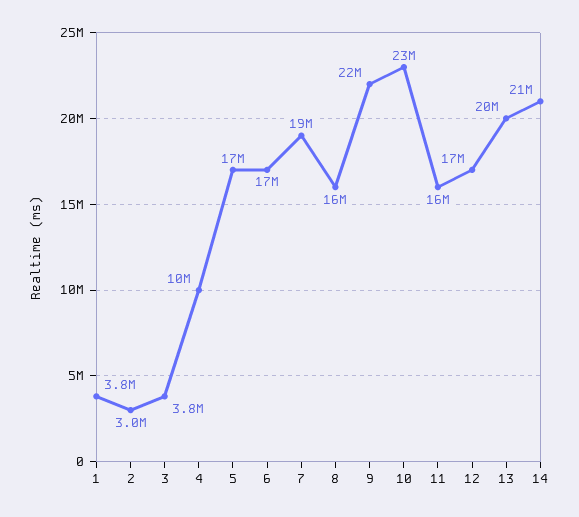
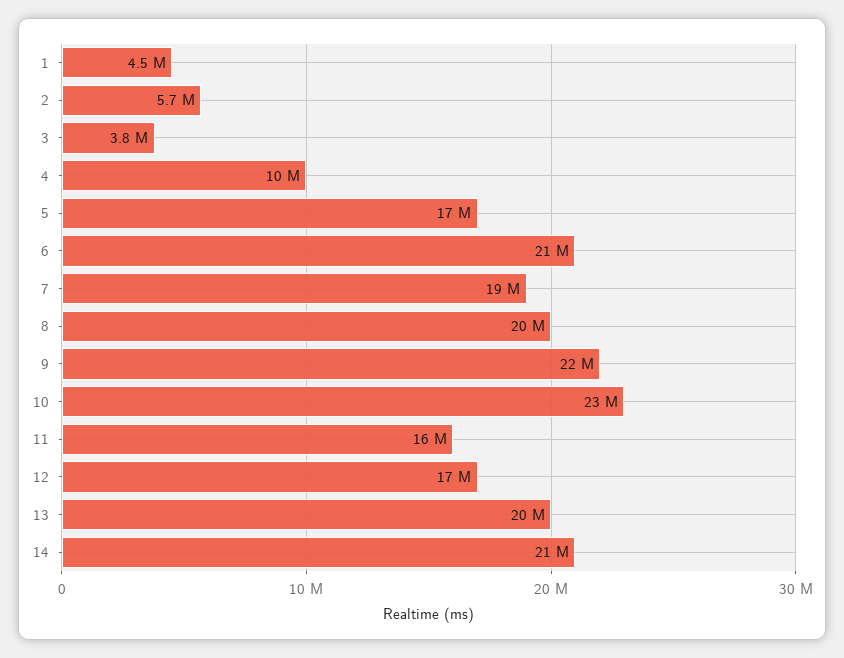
1: 3800000 -> 4500000
2: 3000000 -> 5700000
6: 17000000 -> 21000000
8: 16000000 -> 20000000

